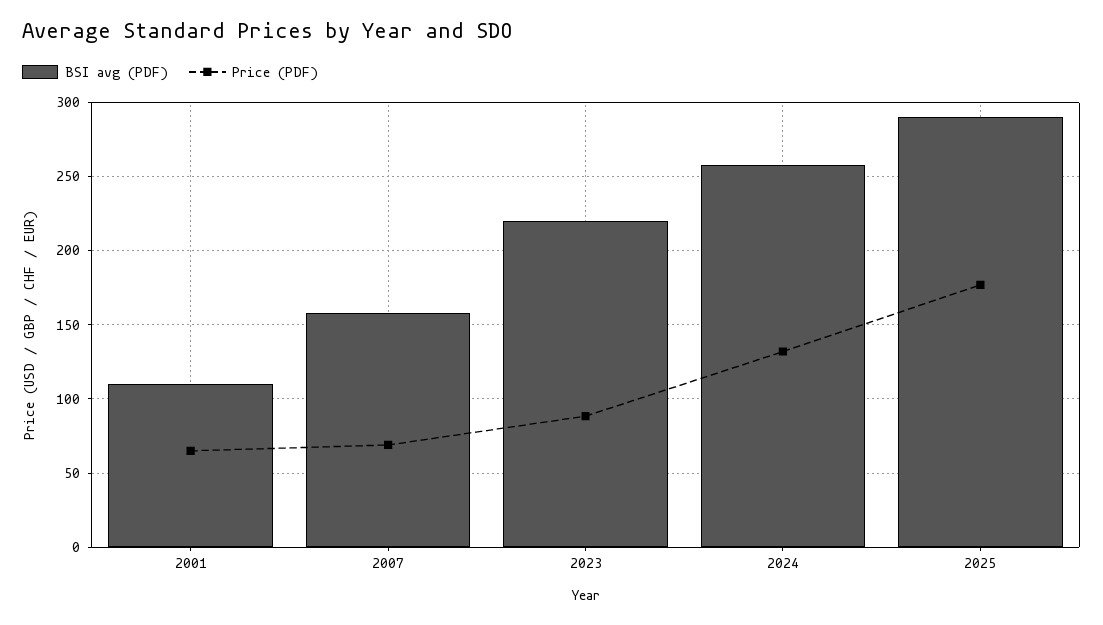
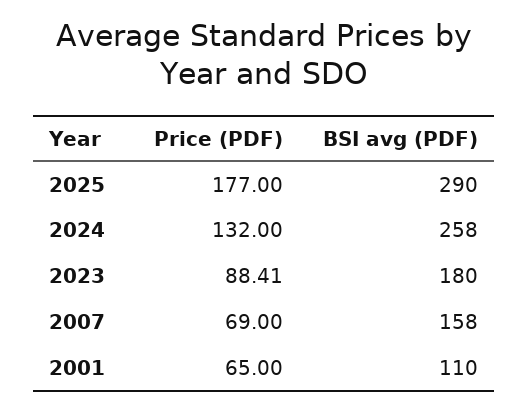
BSI avg (PDF), 2023: 220 -> 180

